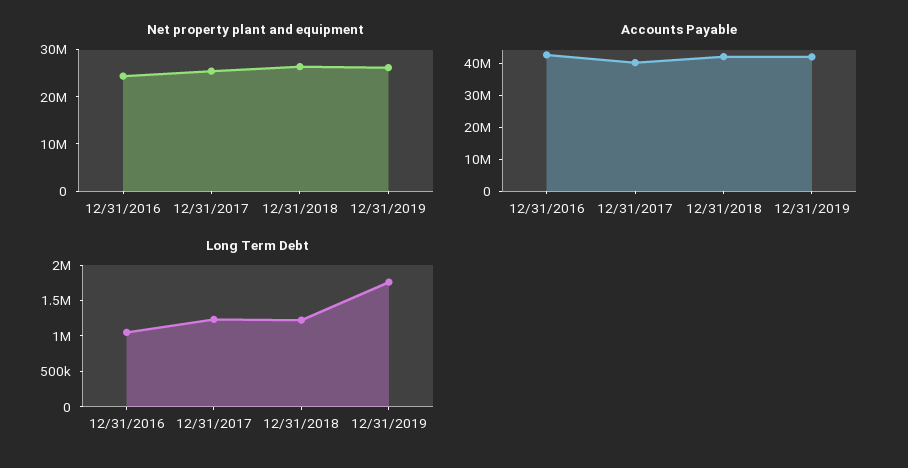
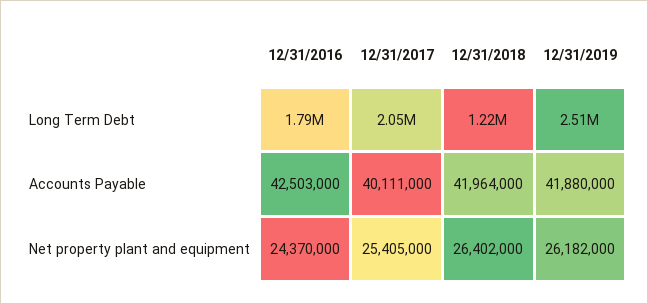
Long Term Debt, 12/31/2016: 1000000 -> 1790000
Long Term Debt, 12/31/2017: 1250000 -> 2050000
Long Term Debt, 12/31/2019: 1750000 -> 2510000

